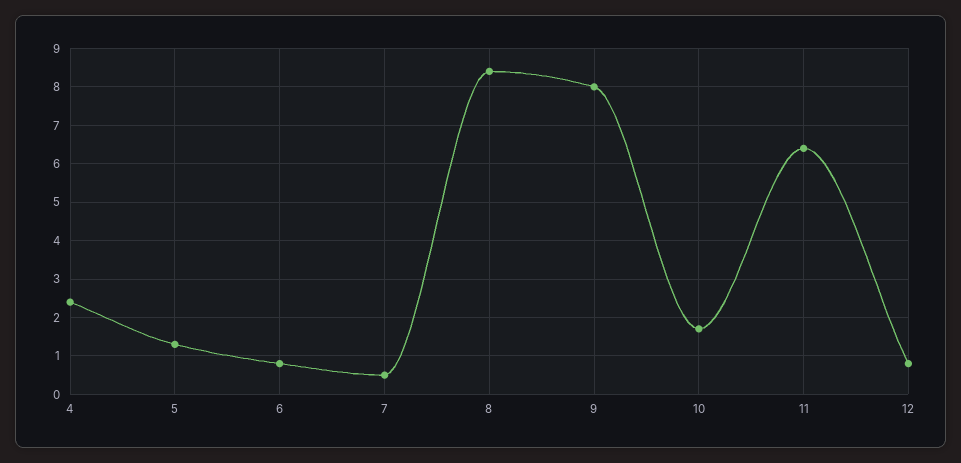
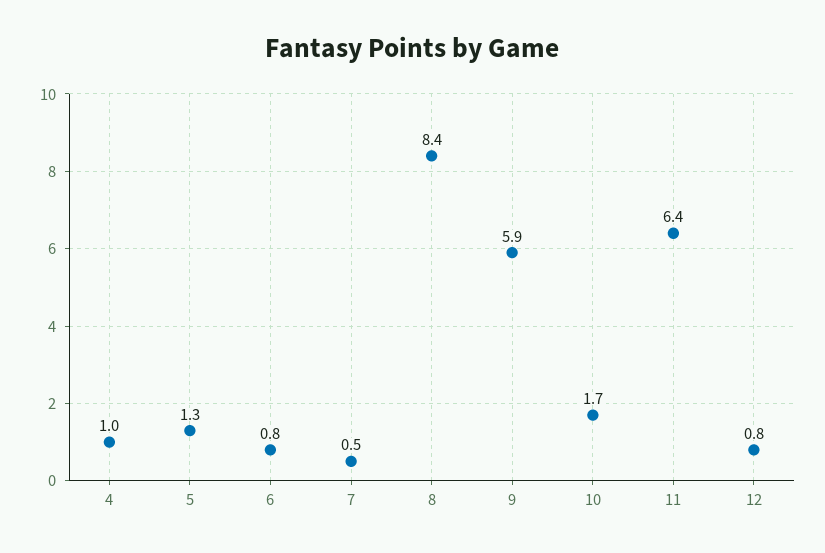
4: 2.5 -> 1
9: 8 -> 5.9

